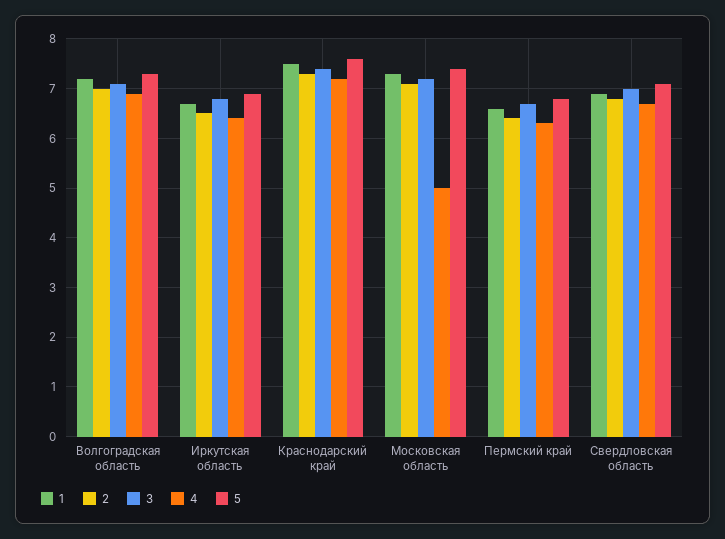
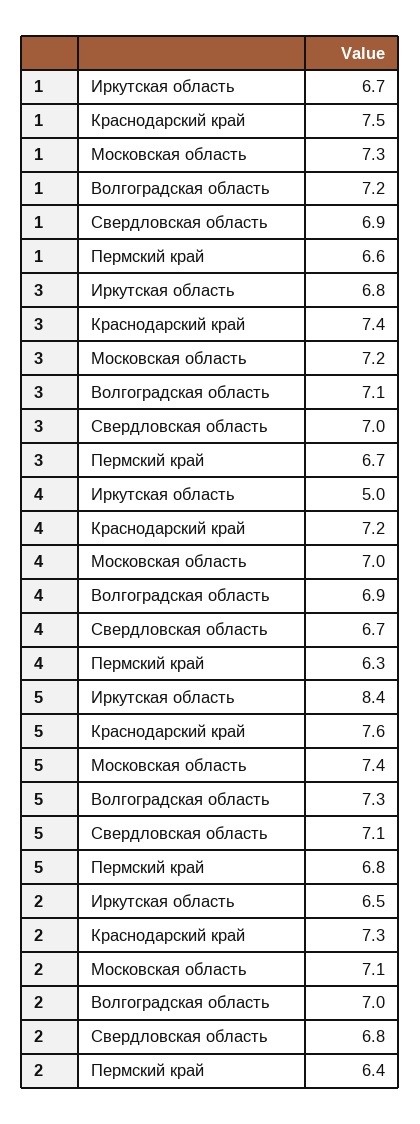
4, Иркутская область: 6.5 -> 5
5, Иркутская область: 7 -> 8.4
4, Московская область: 5 -> 7

